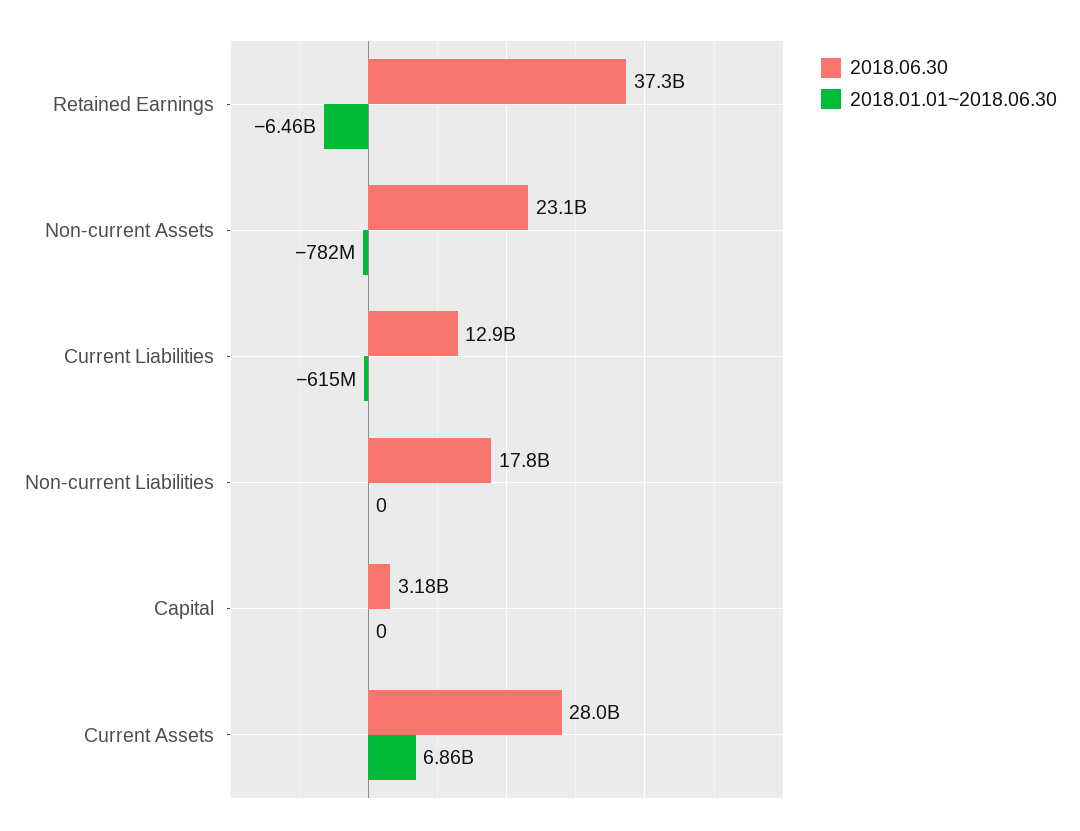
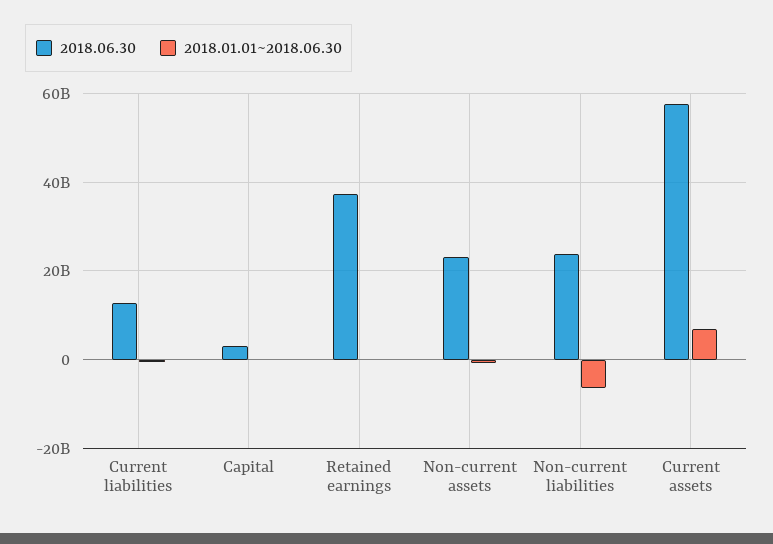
2018.01.01~2018.06.30, Retained Earnings: -6460000000 -> 0
2018.06.30, Non-current Liabilities: 17800000000 -> 24000000000
2018.01.01~2018.06.30, Non-current Liabilities: 0 -> -6000000000
2018.06.30, Current Assets: 28000000000 -> 58000000000

